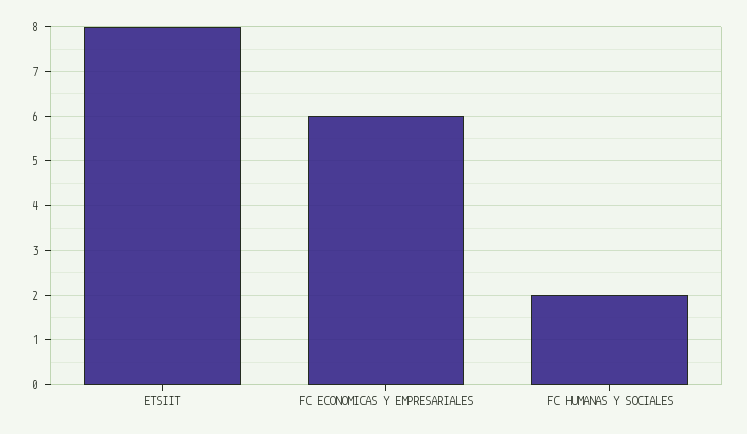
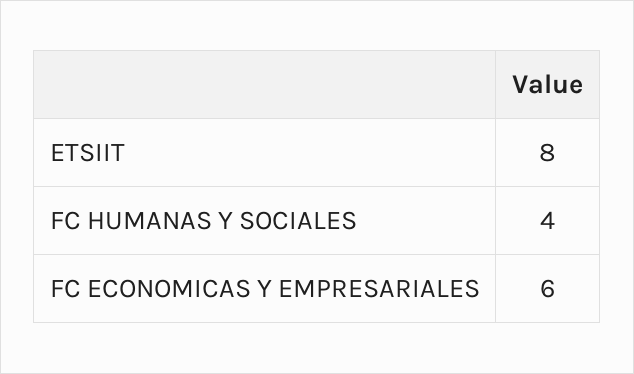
FC HUMANAS Y SOCIALES: 2 -> 4

